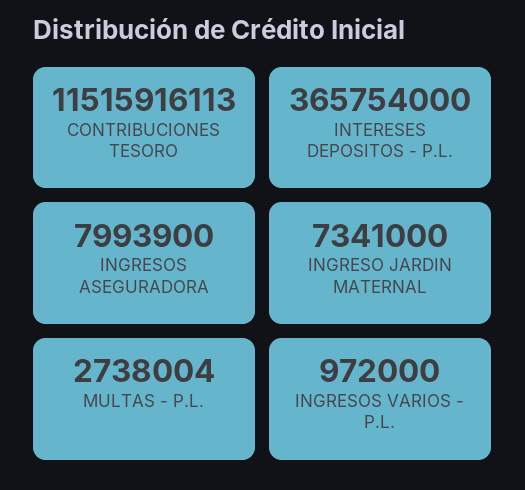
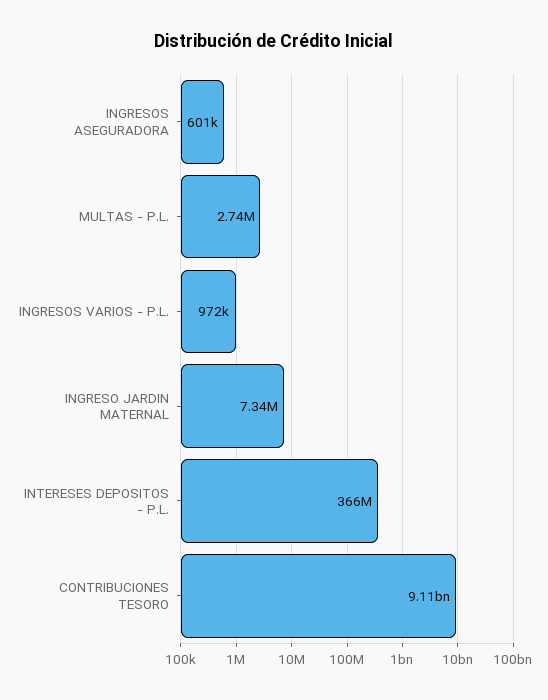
CONTRIBUCIONES TESORO: 11515916113 -> 9110000000
INGRESOS ASEGURADORA: 7993900 -> 601000

